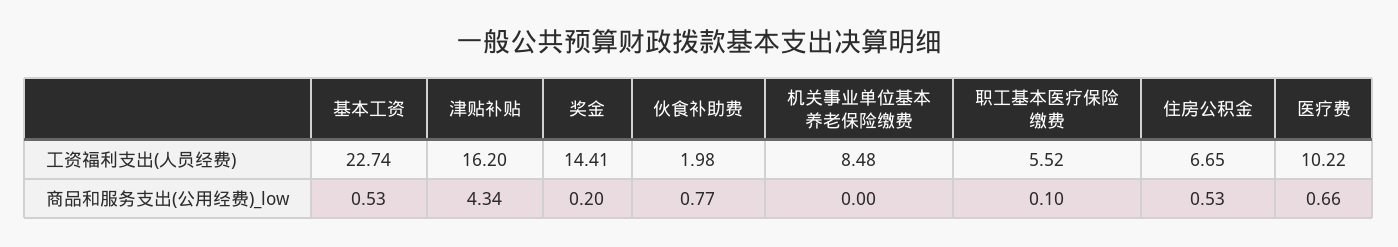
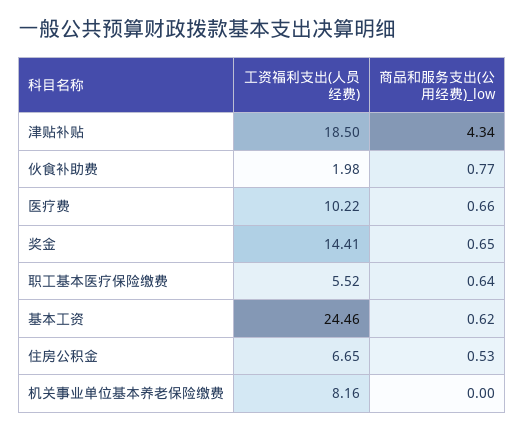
基本工资, 工资福利支出(人员经费): 22.74 -> 24.46
津贴补贴, 工资福利支出(人员经费): 16.2 -> 18.5
机关事业单位基本养老保险缴费, 工资福利支出(人员经费): 8.48 -> 8.16
基本工资, 商品和服务支出(公用经费)_low: 0.53 -> 0.62
奖金, 商品和服务支出(公用经费)_low: 0.2 -> 0.65
职工基本医疗保险缴费, 商品和服务支出(公用经费)_low: 0.1 -> 0.64

